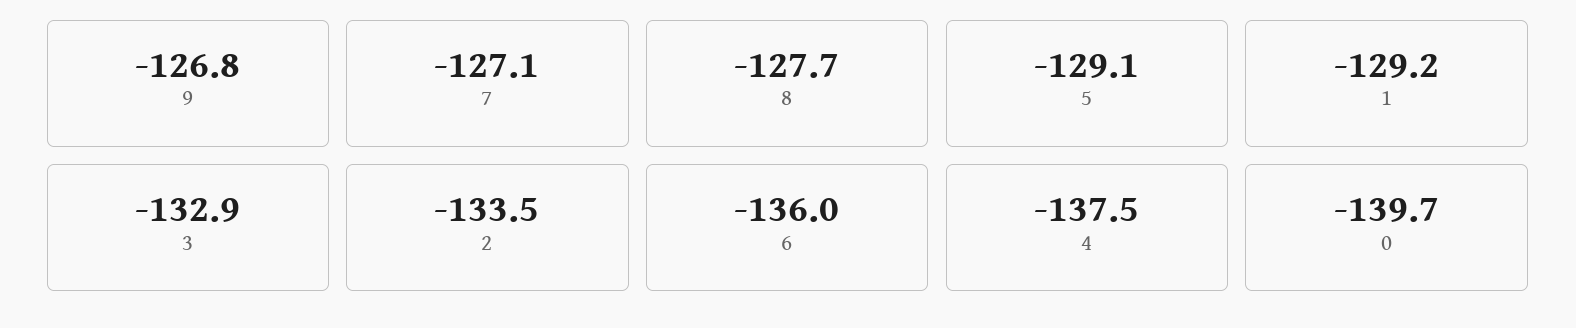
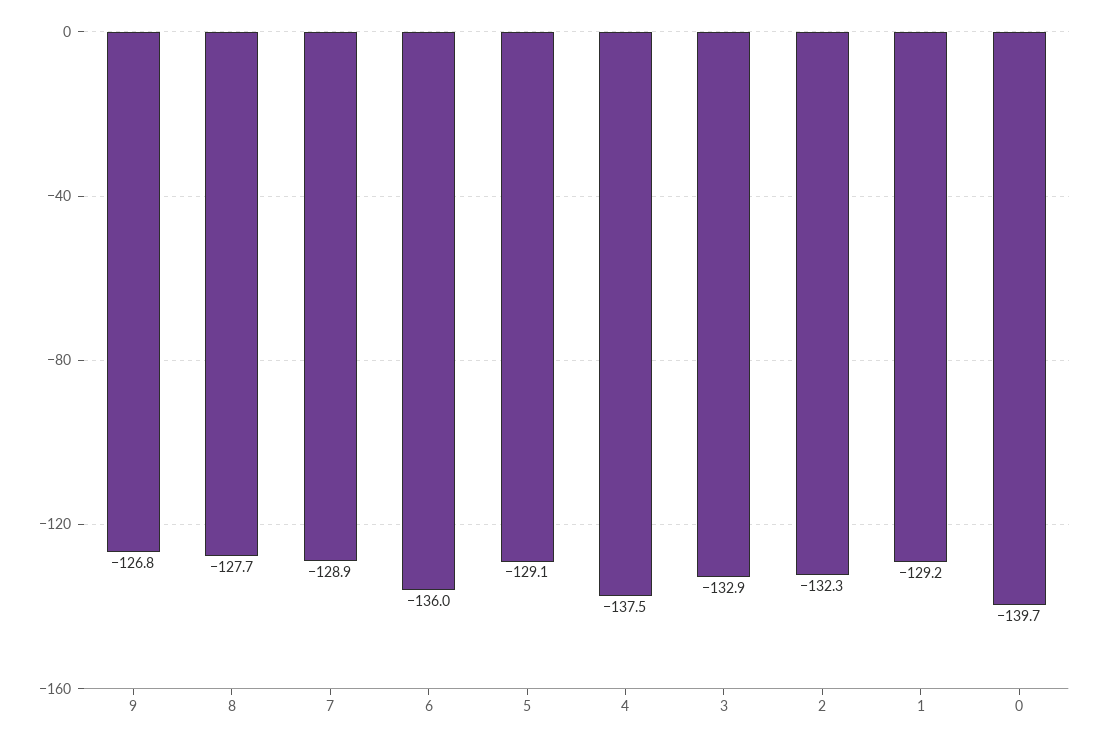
7: -127.1 -> -128.9
2: -133.5 -> -132.3

